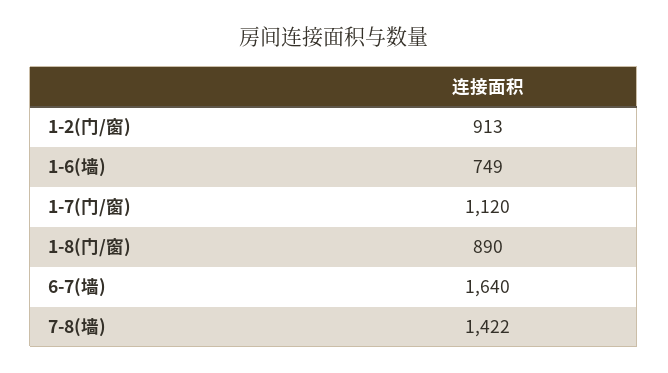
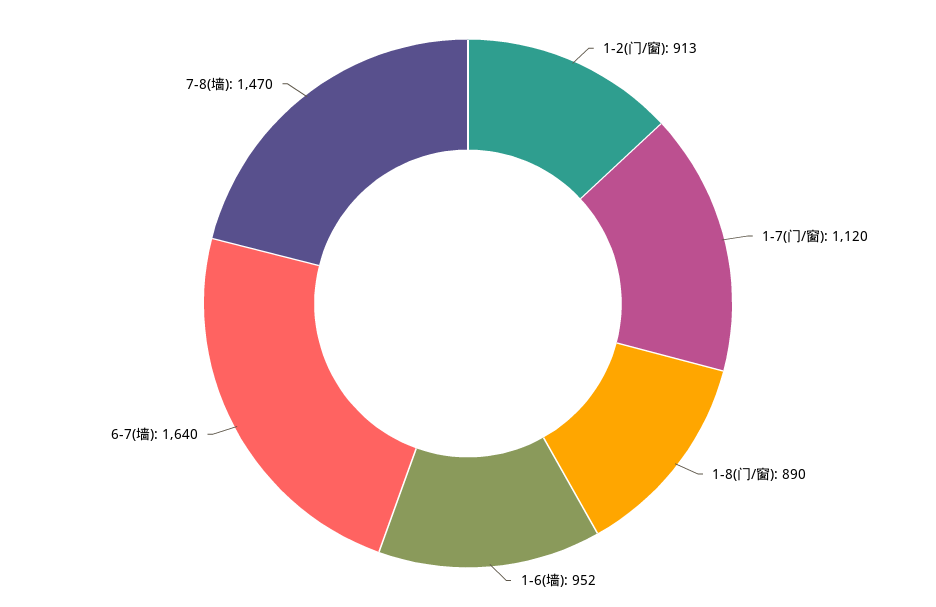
1-6(墙): 749 -> 952
7-8(墙): 1422 -> 1470

